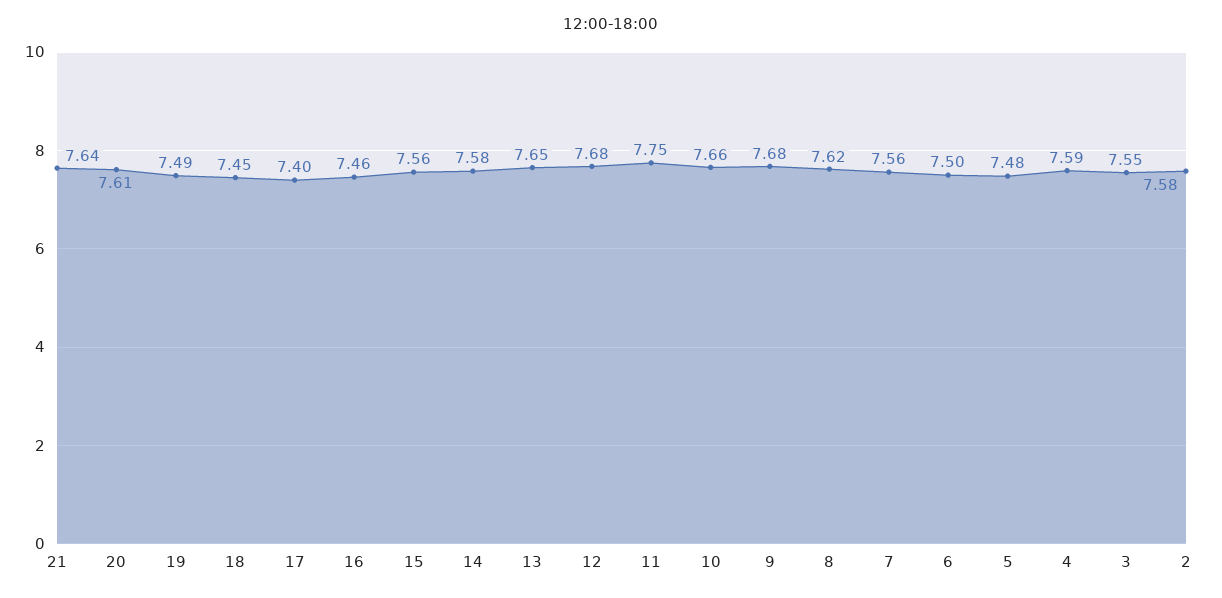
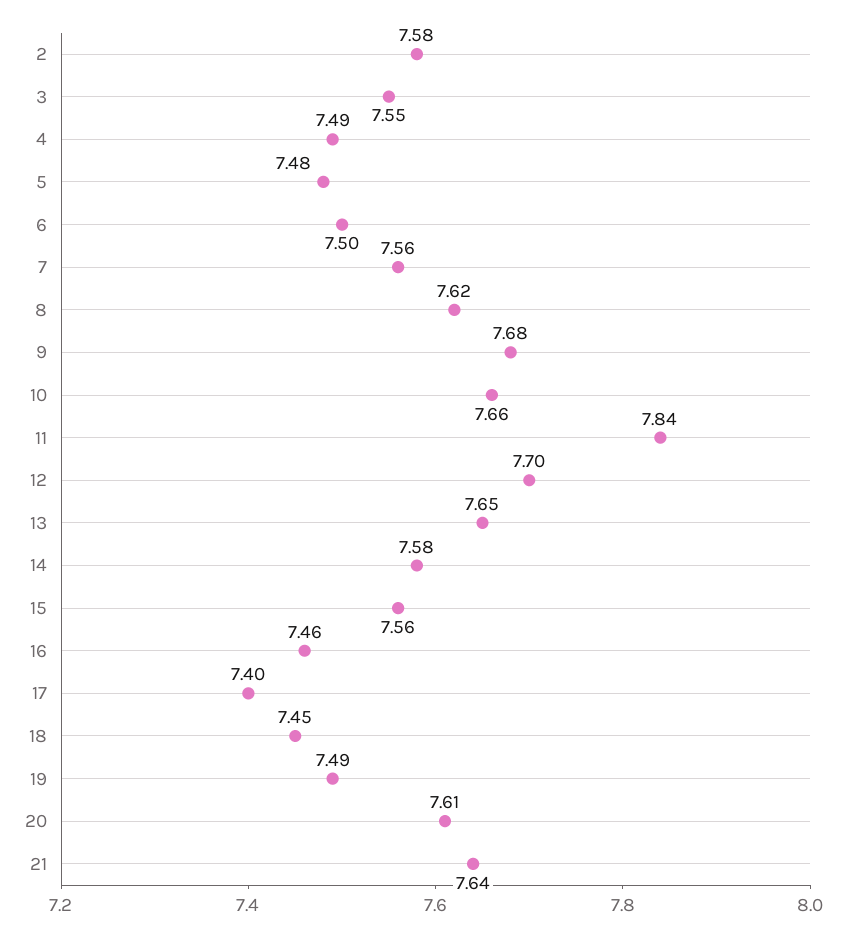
12: 7.68 -> 7.7
11: 7.75 -> 7.84
4: 7.59 -> 7.49

